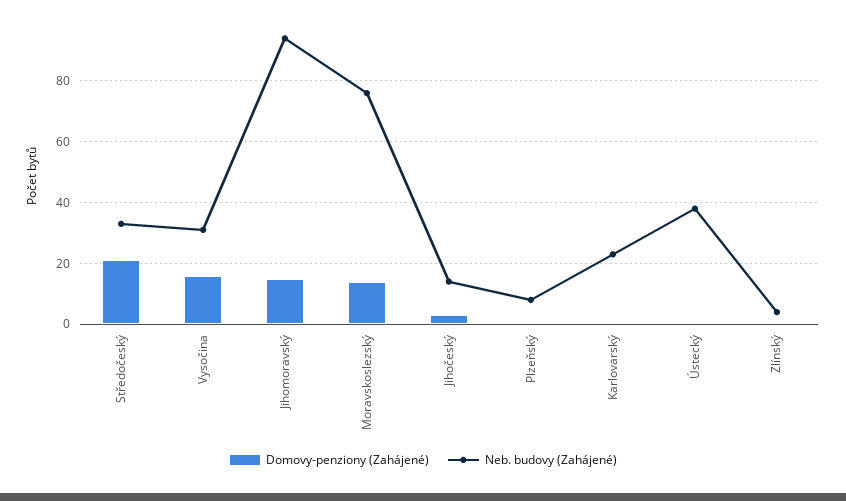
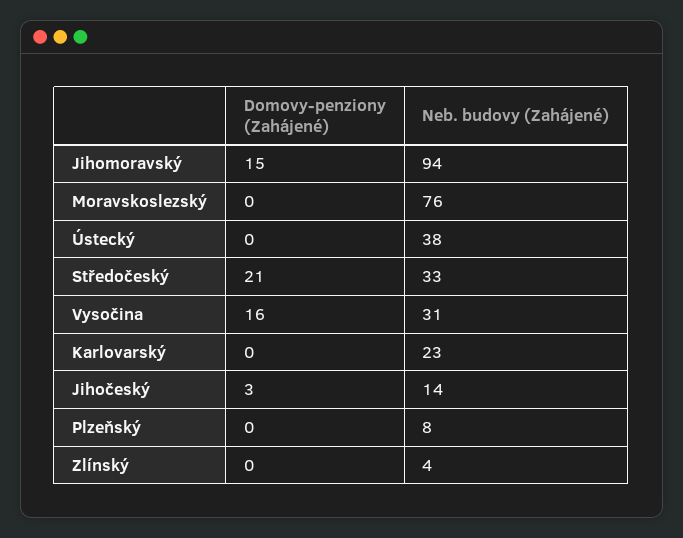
Domovy-penziony (Zahájené), Moravskoslezský: 15 -> 0

